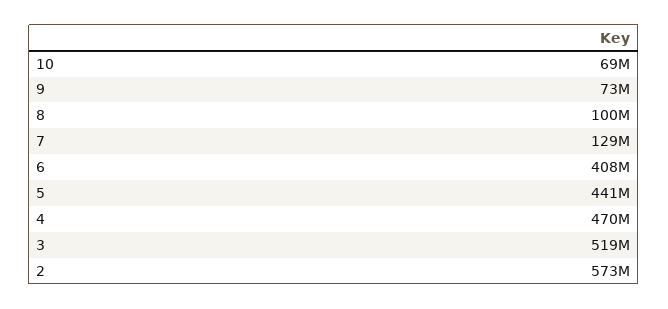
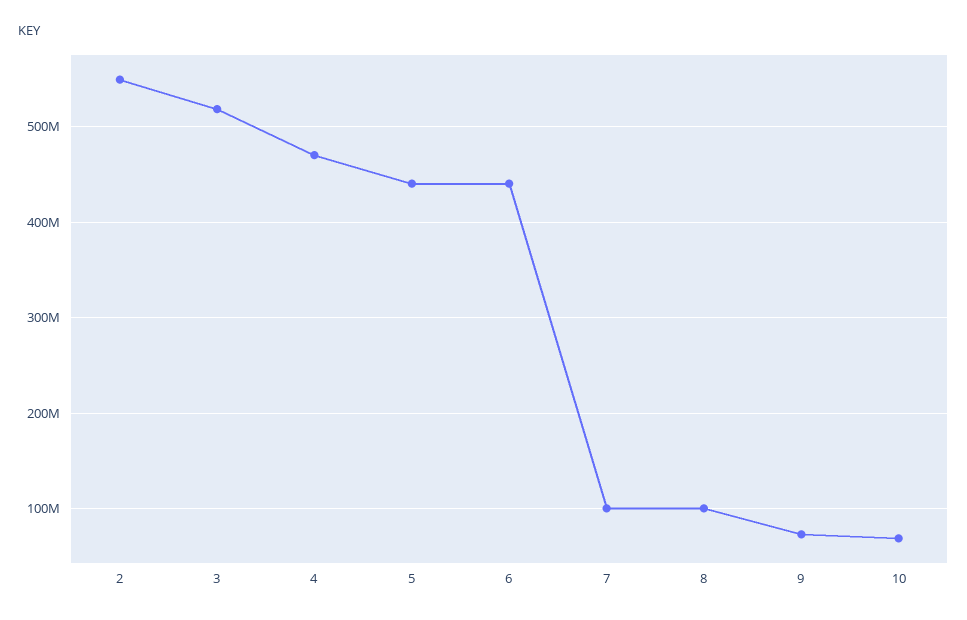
7: 129000000 -> 100000000
6: 408000000 -> 440000000
2: 573000000 -> 550000000

